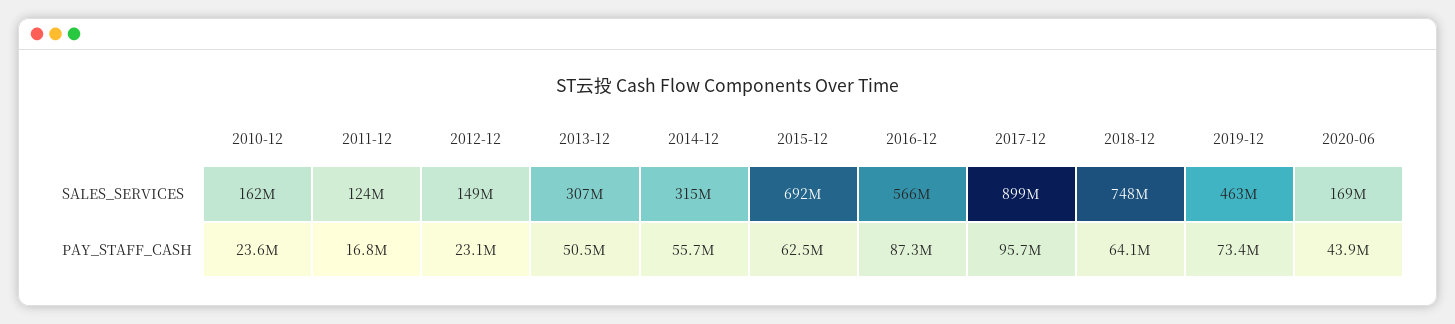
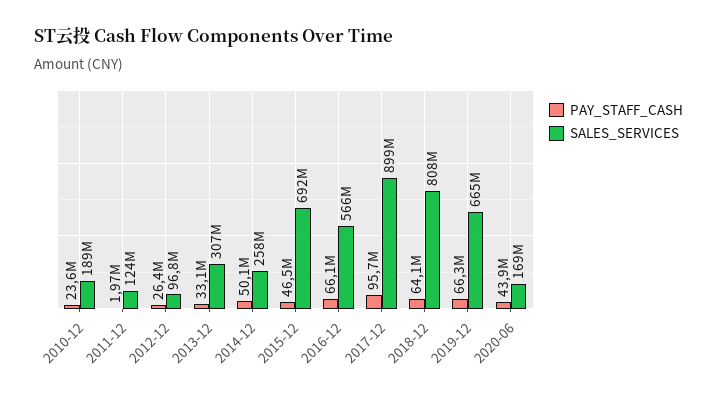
SALES_SERVICES, 2010-12: 162000000 -> 189000000
SALES_SERVICES, 2012-12: 149000000 -> 96800000
SALES_SERVICES, 2014-12: 315000000 -> 258000000
SALES_SERVICES, 2018-12: 748000000 -> 808000000
SALES_SERVICES, 2019-12: 463000000 -> 665000000
PAY_STAFF_CASH, 2011-12: 16800000 -> 1970000
PAY_STAFF_CASH, 2012-12: 23100000 -> 26400000
PAY_STAFF_CASH, 2013-12: 50500000 -> 33100000
PAY_STAFF_CASH, 2014-12: 55700000 -> 50100000
PAY_STAFF_CASH, 2015-12: 62500000 -> 46500000
PAY_STAFF_CASH, 2016-12: 87300000 -> 66100000
PAY_STAFF_CASH, 2019-12: 73400000 -> 66300000

